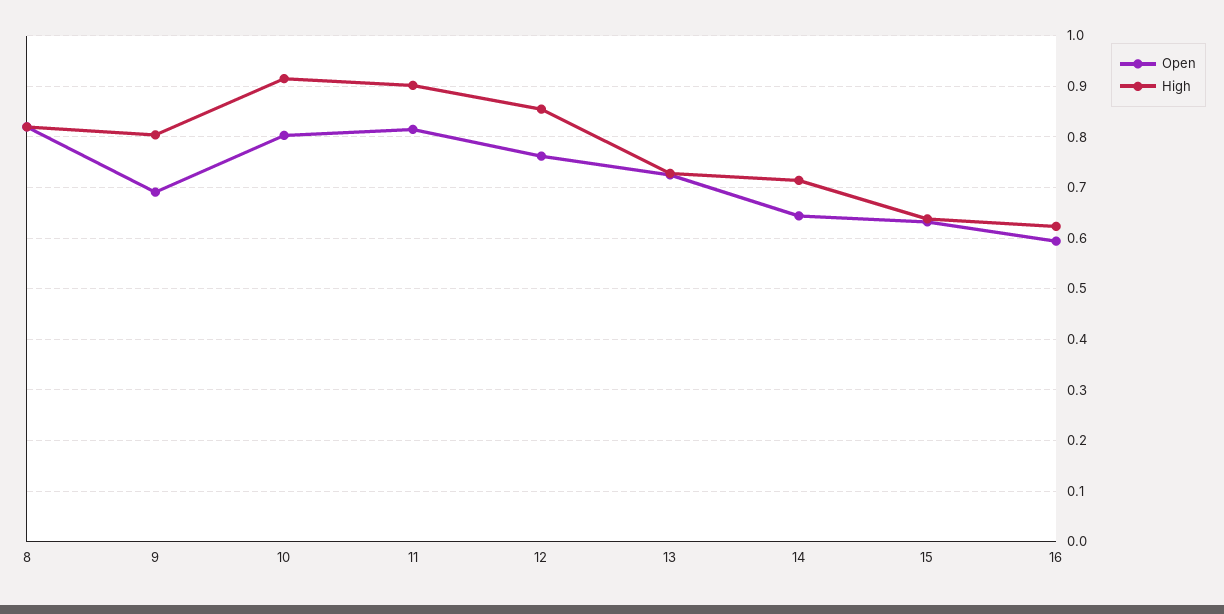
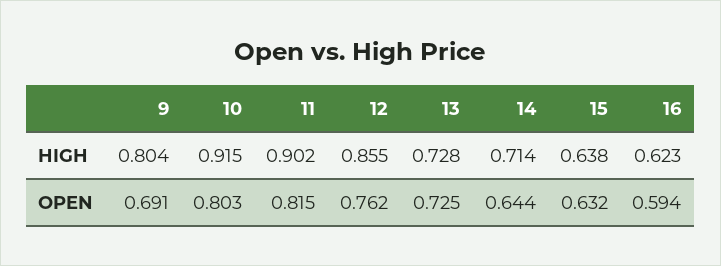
Open, 8: 0.82 -> none
High, 8: 0.82 -> none

